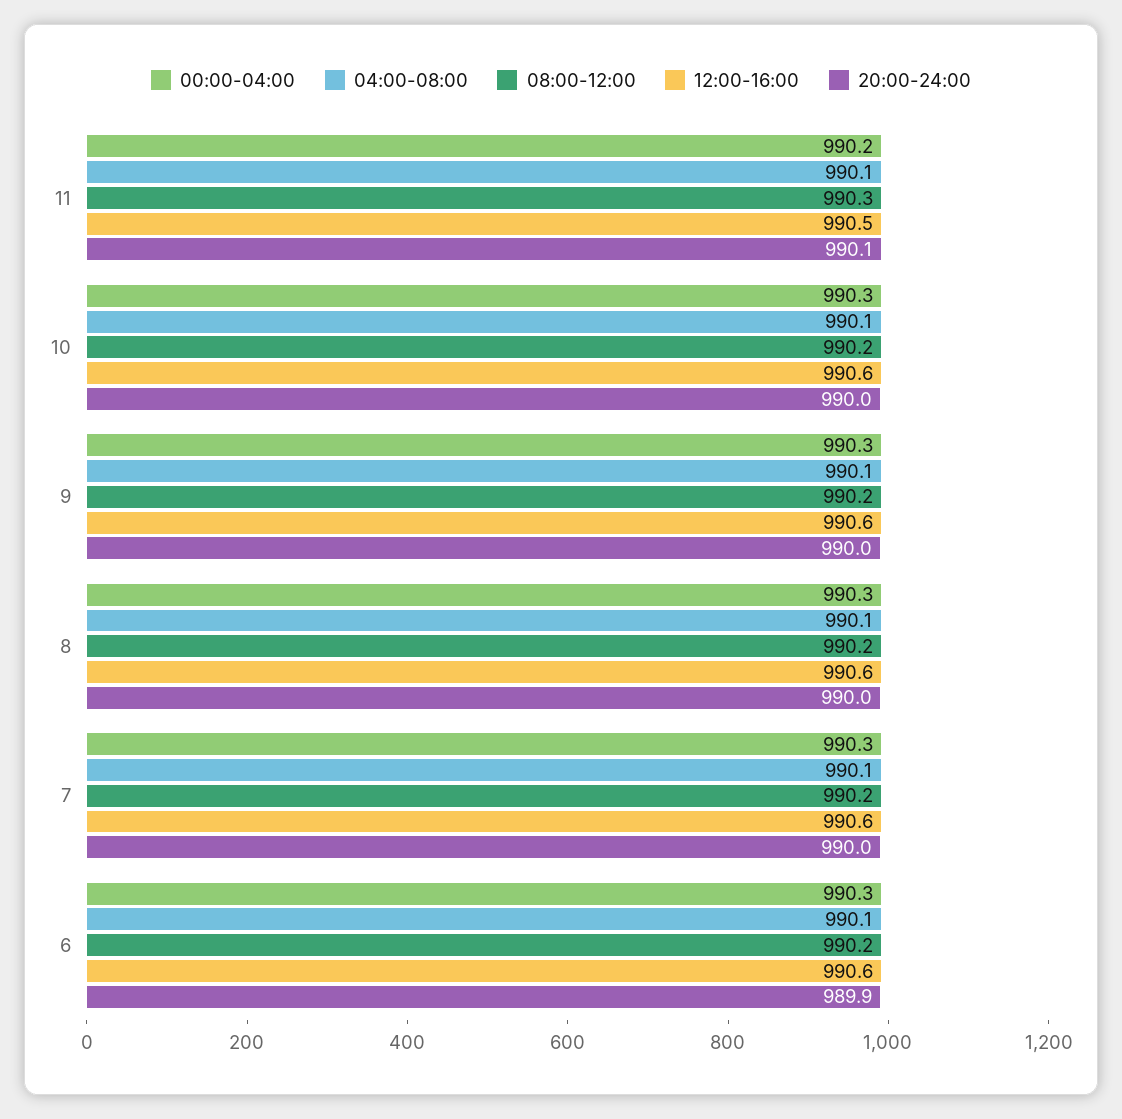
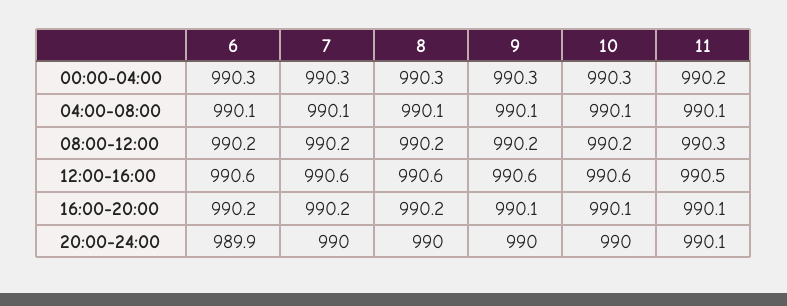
16:00-20:00, 6: none -> 990.2
16:00-20:00, 7: none -> 990.2
16:00-20:00, 8: none -> 990.2
16:00-20:00, 9: none -> 990.1
16:00-20:00, 10: none -> 990.1
16:00-20:00, 11: none -> 990.1

